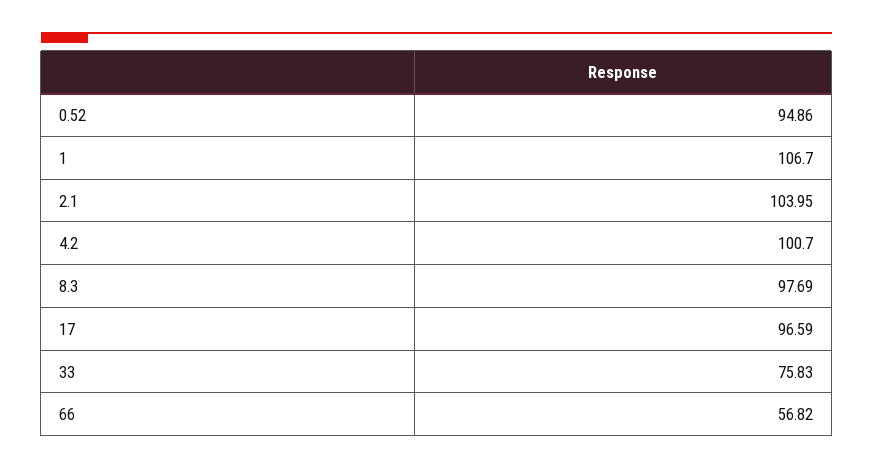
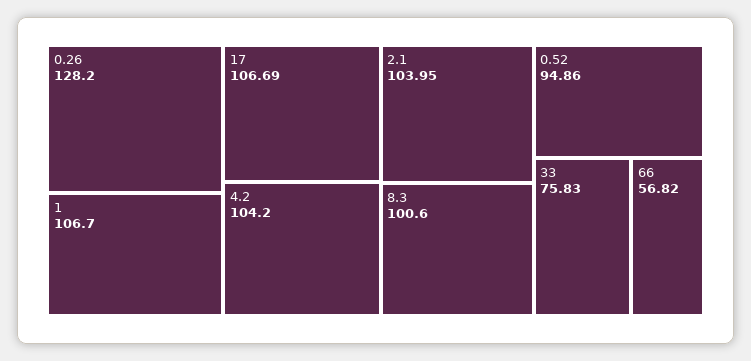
4.2: 100.7 -> 104.2
8.3: 97.69 -> 100.6
17: 96.59 -> 106.69
0.26: none -> 128.2

